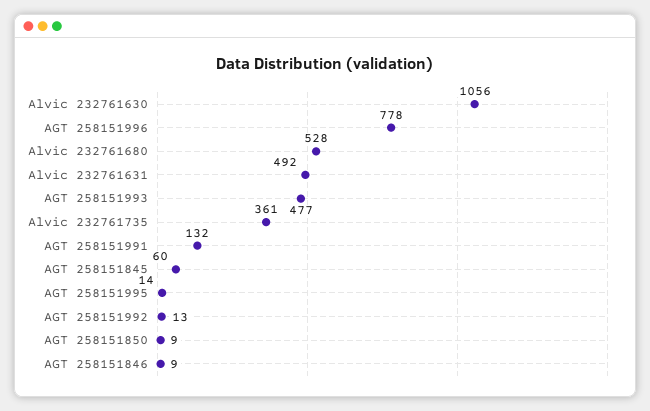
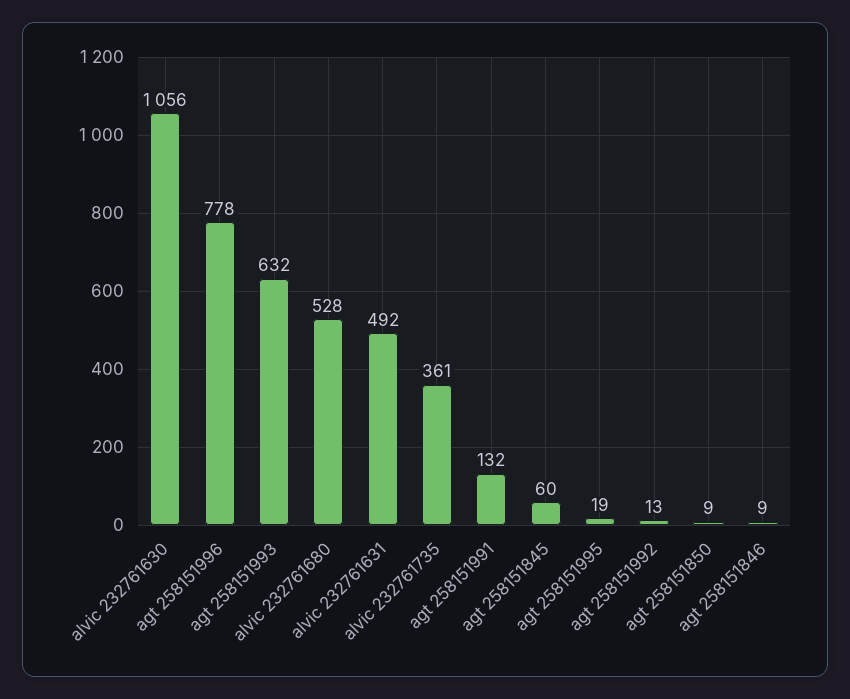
AGT 258151993: 477 -> 632
AGT 258151995: 14 -> 19

